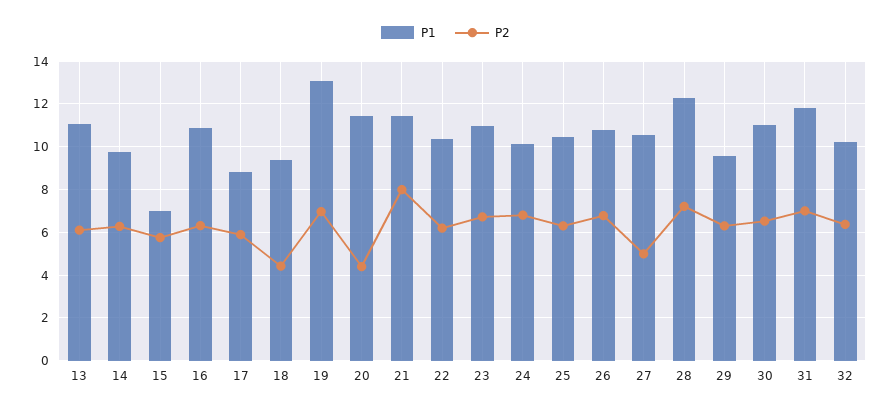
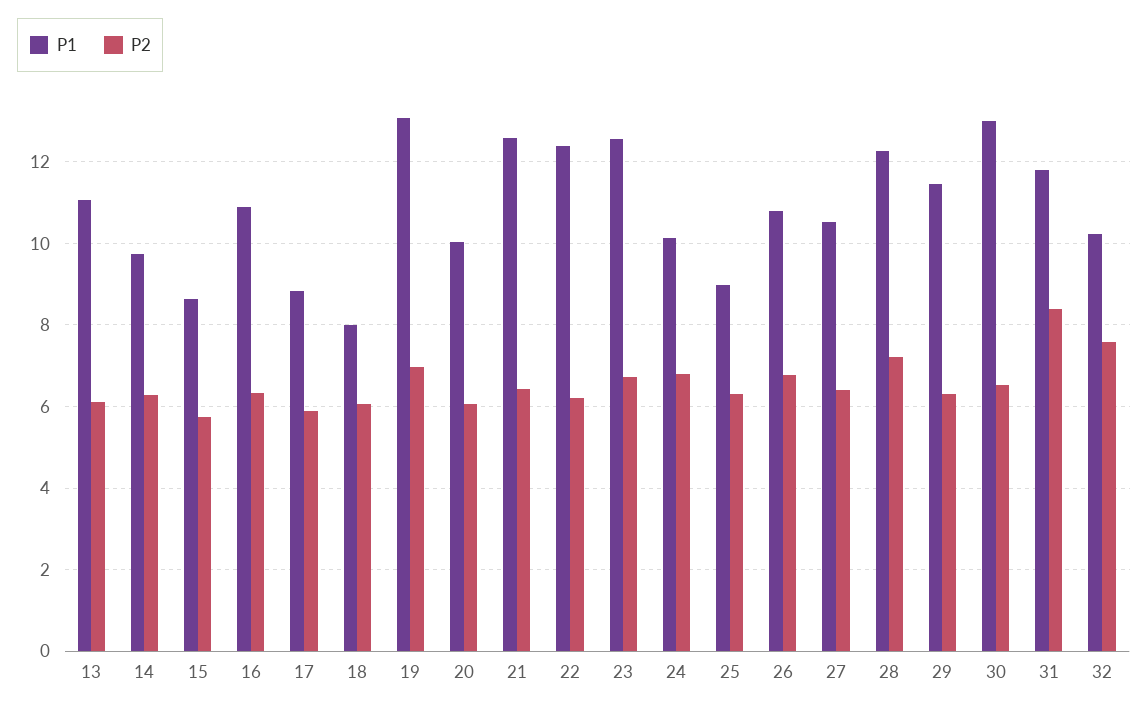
P1, 15: 7 -> 8.6
P1, 18: 9.5 -> 8
P2, 18: 4.5 -> 6
P1, 20: 11.5 -> 10
P2, 20: 4.5 -> 6
P1, 21: 11.5 -> 12.6
P2, 21: 8 -> 6.4
P1, 22: 10.5 -> 12.4
P1, 23: 11 -> 12.6
P1, 25: 10.5 -> 9
P2, 27: 5 -> 6.4
P1, 29: 9.5 -> 11.4
P1, 30: 11 -> 13
P2, 31: 7 -> 8.4
P2, 32: 6.5 -> 7.6

